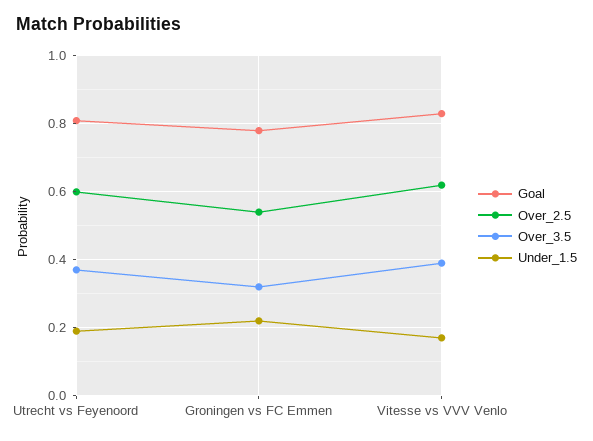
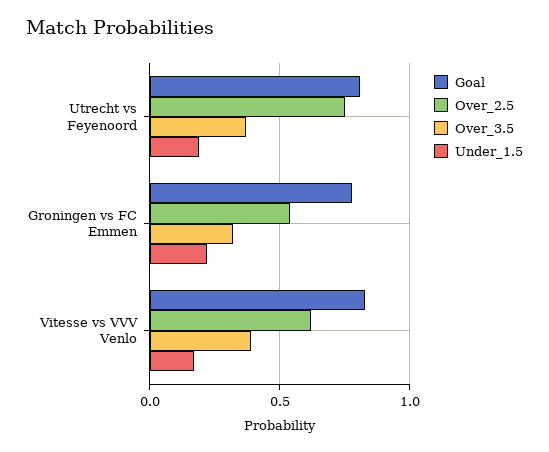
Over_2.5, Utrecht vs Feyenoord: 0.6 -> 0.75

